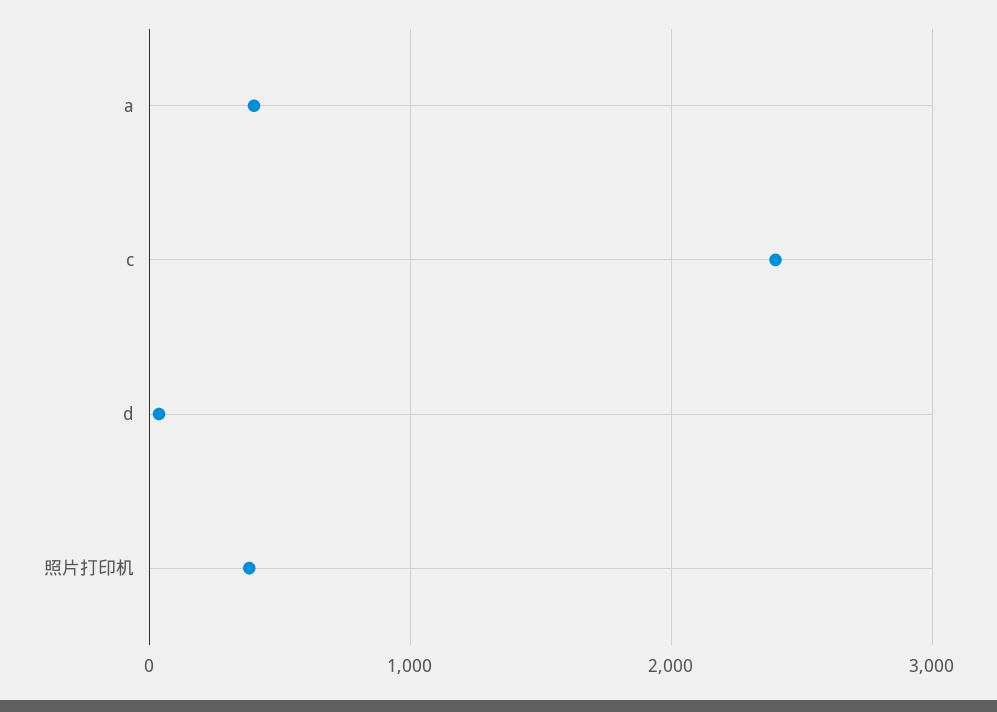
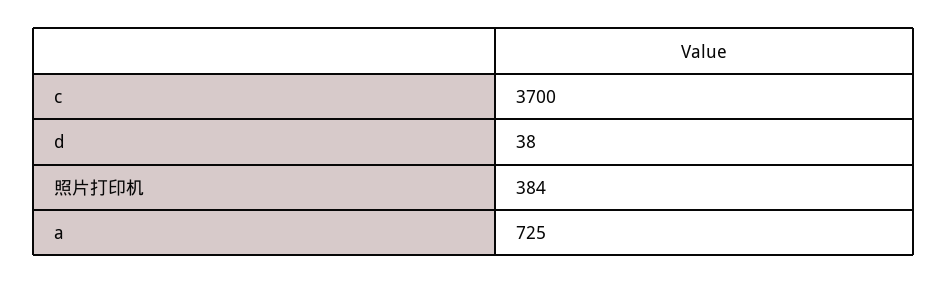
a: 400 -> 725
c: 2400 -> 3700

